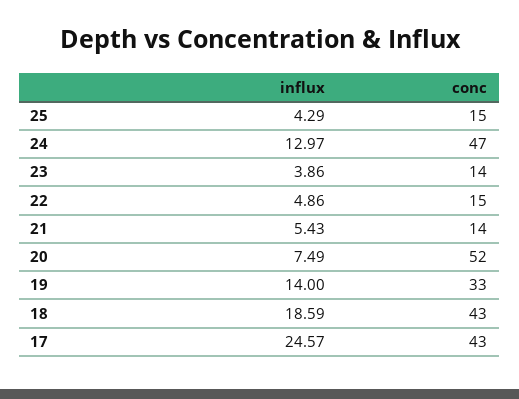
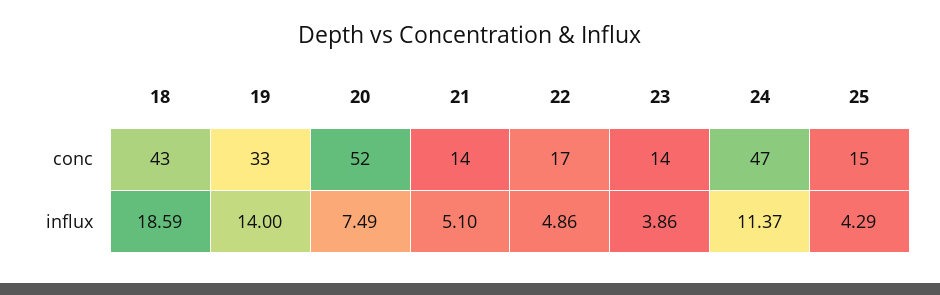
influx, 24: 12.97 -> 11.37
conc, 22: 15 -> 17
influx, 21: 5.43 -> 5.1
influx, 17: 24.57 -> none
conc, 17: 43 -> none

